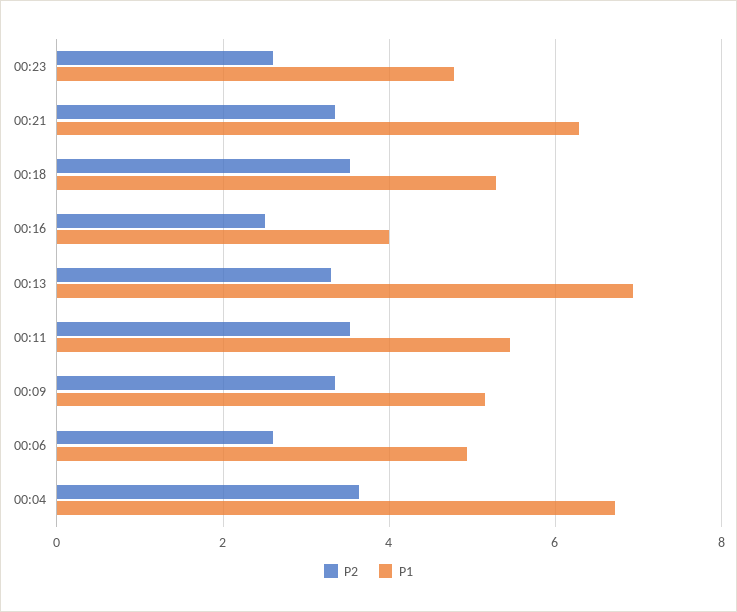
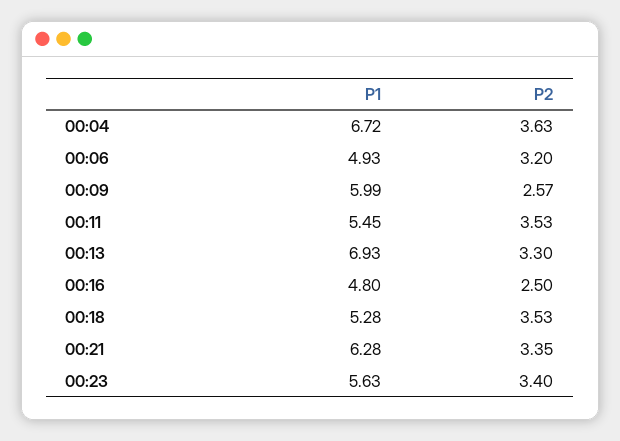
P2, 00:23: 2.6 -> 3.4
P1, 00:23: 4.8 -> 5.63
P1, 00:16: 4 -> 4.8
P2, 00:09: 3.4 -> 2.57
P1, 00:09: 5.2 -> 5.99
P2, 00:06: 2.6 -> 3.2

